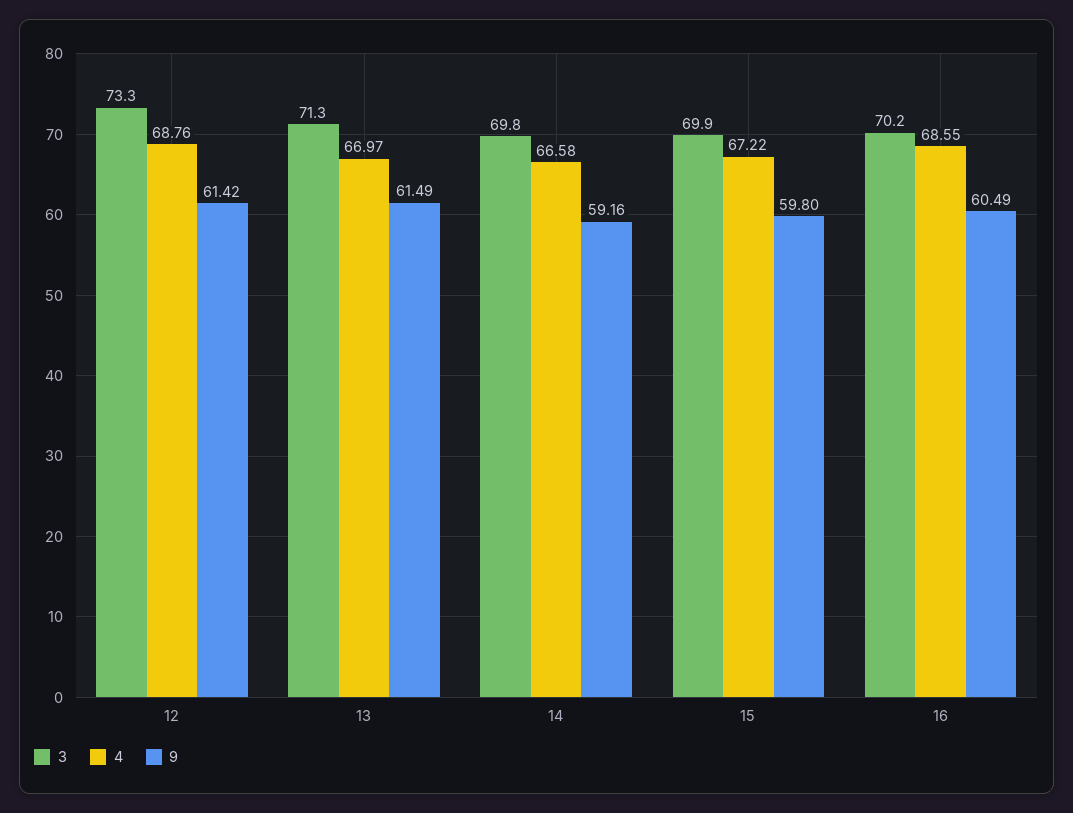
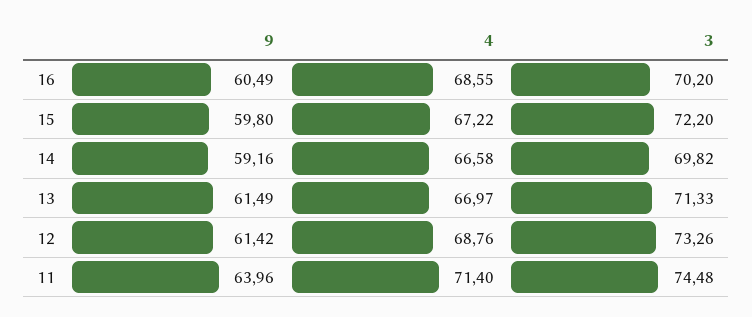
3, 15: 69.9 -> 72.2
9, 11: none -> 63.96
4, 11: none -> 71.4
3, 11: none -> 74.48

